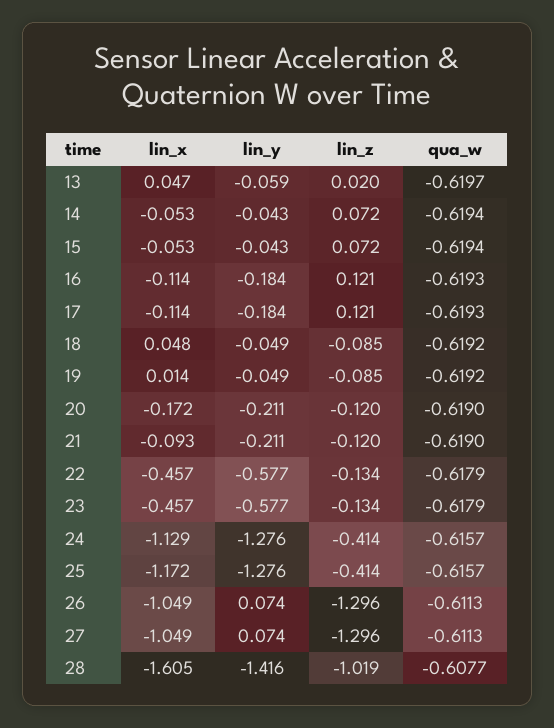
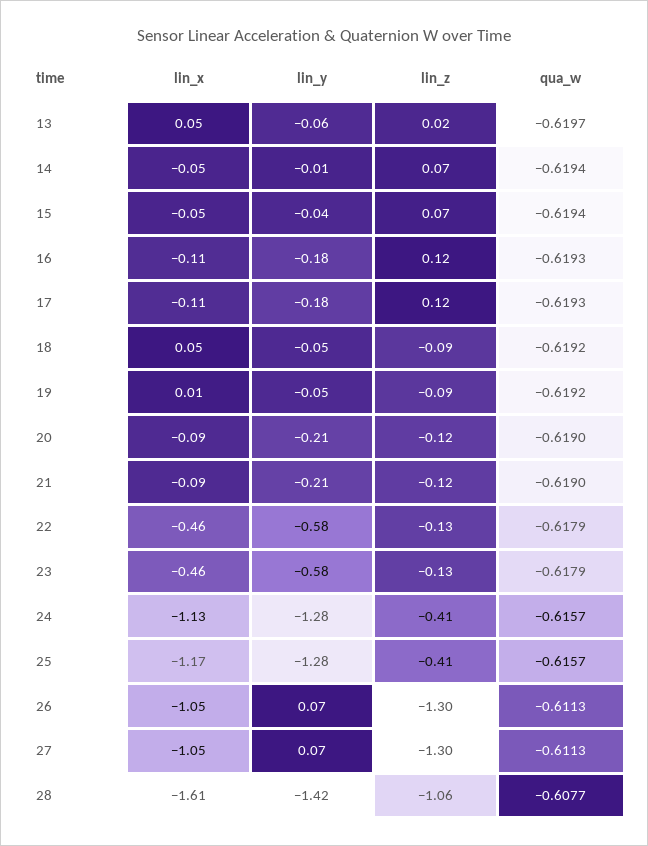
lin_y, 14: -0.043 -> -0.01
lin_x, 20: -0.172 -> -0.09
lin_z, 28: -1.019 -> -1.06

